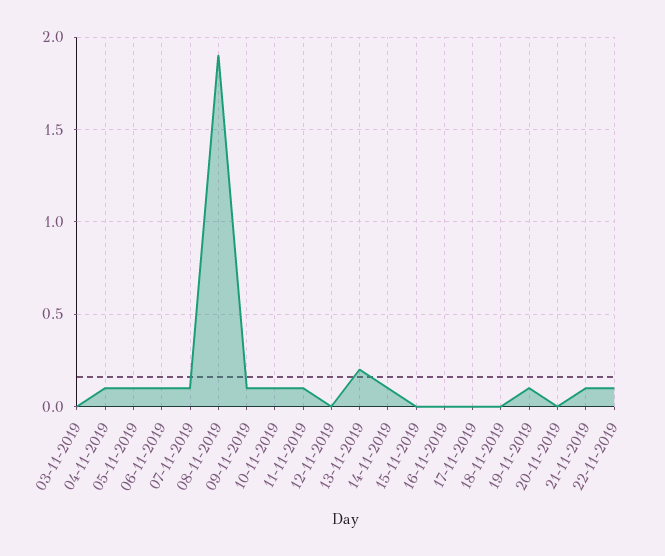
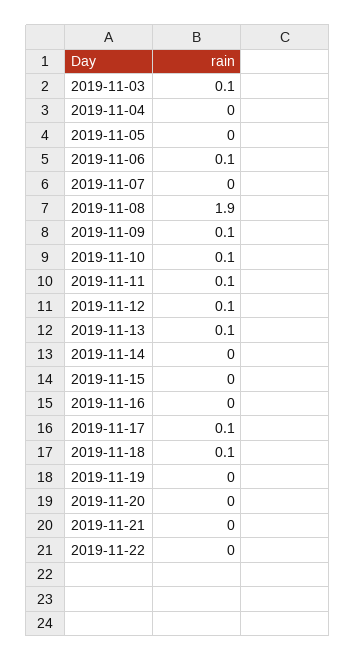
03-11-2019: 0 -> 0.1
04-11-2019: 0.1 -> 0
05-11-2019: 0.1 -> 0
07-11-2019: 0.1 -> 0
12-11-2019: 0 -> 0.1
13-11-2019: 0.2 -> 0.1
14-11-2019: 0.1 -> 0
17-11-2019: 0 -> 0.1
18-11-2019: 0 -> 0.1
19-11-2019: 0.1 -> 0
21-11-2019: 0.1 -> 0
22-11-2019: 0.1 -> 0

